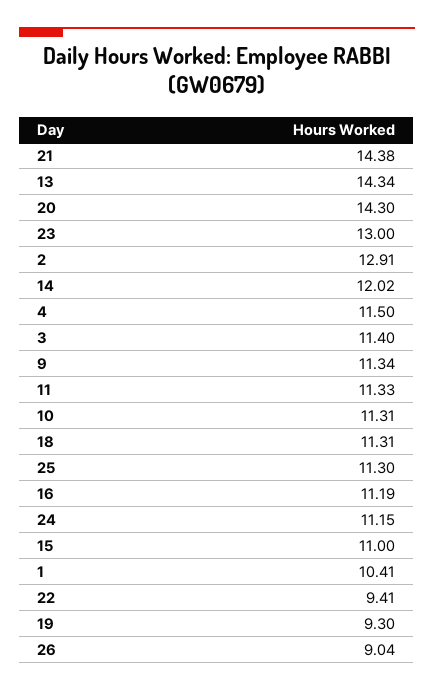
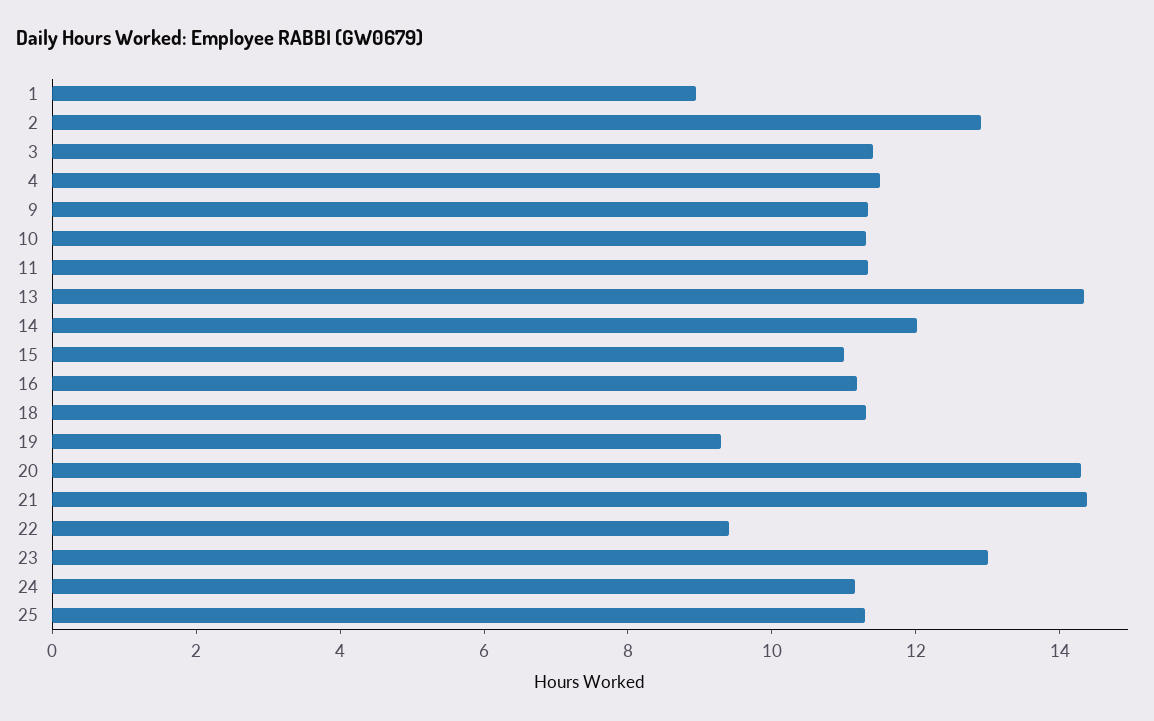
1: 10.41 -> 9
26: 9.04 -> none

